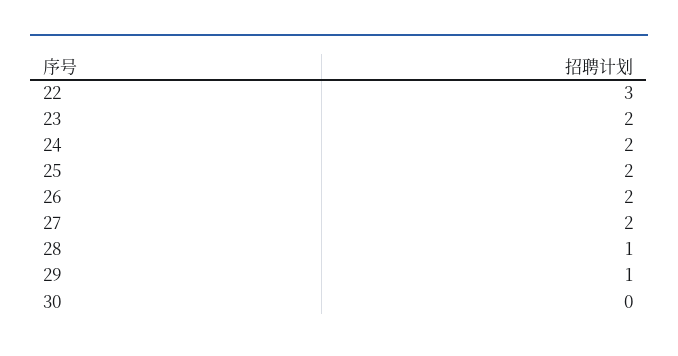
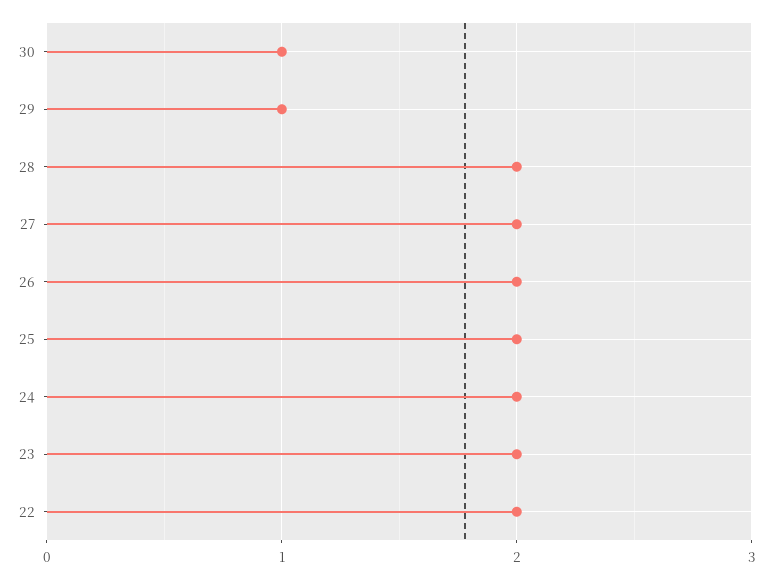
22: 3 -> 2
28: 1 -> 2
30: 0 -> 1

